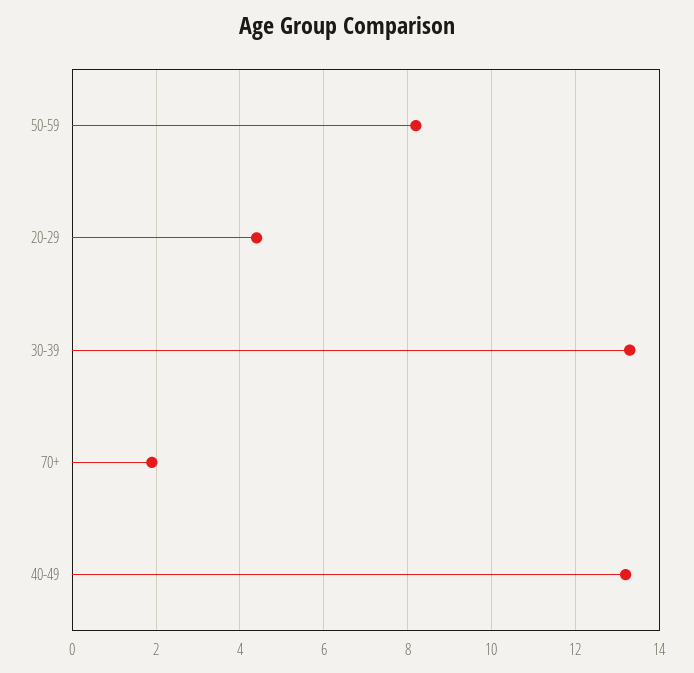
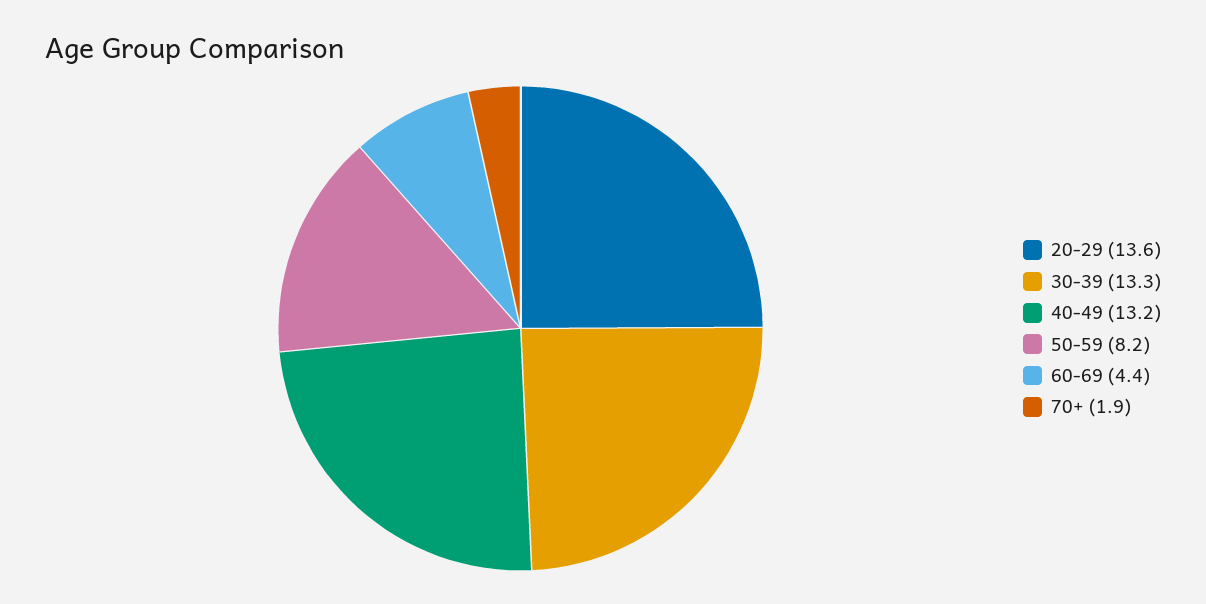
20-29: 4.5 -> 13.6
60-69: none -> 4.4

